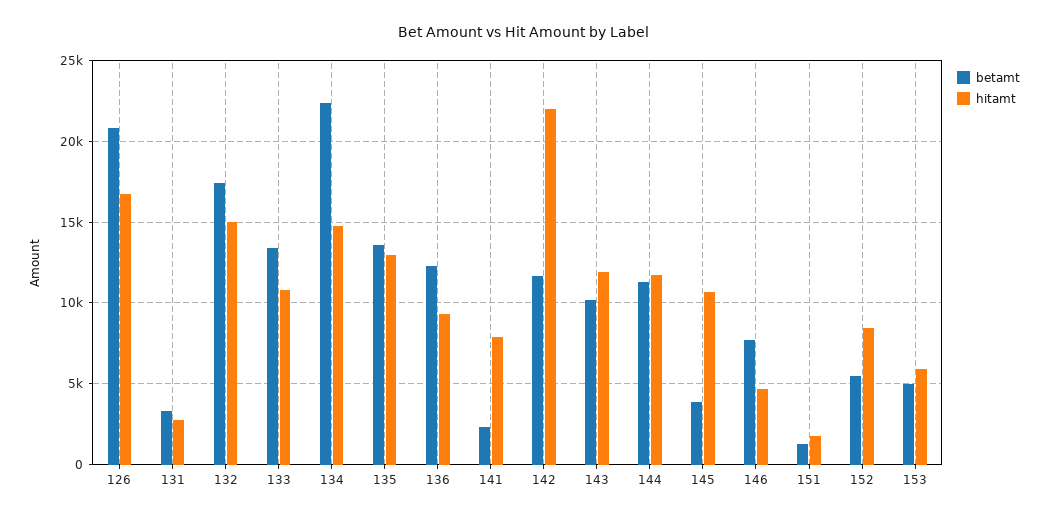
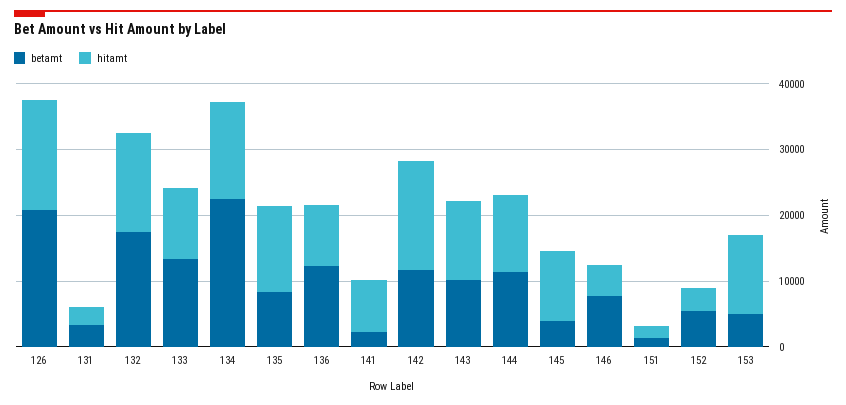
betamt, 135: 13500 -> 8000
hitamt, 142: 22000 -> 16000
hitamt, 152: 8500 -> 4000
hitamt, 153: 6000 -> 12000

